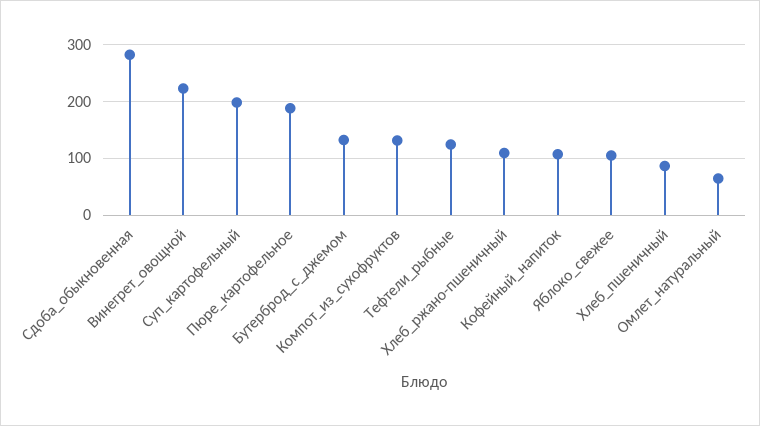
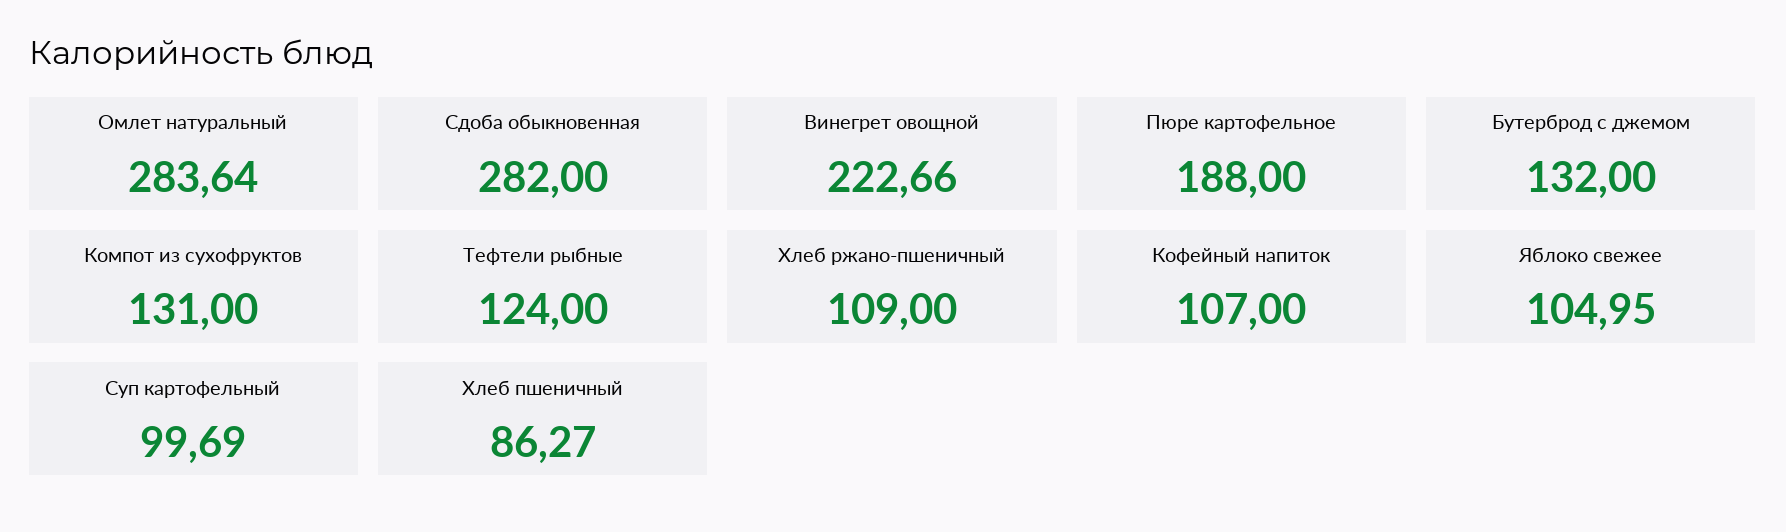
Суп_картофельный: 200 -> 99.69
Омлет_натуральный: 60 -> 283.64

